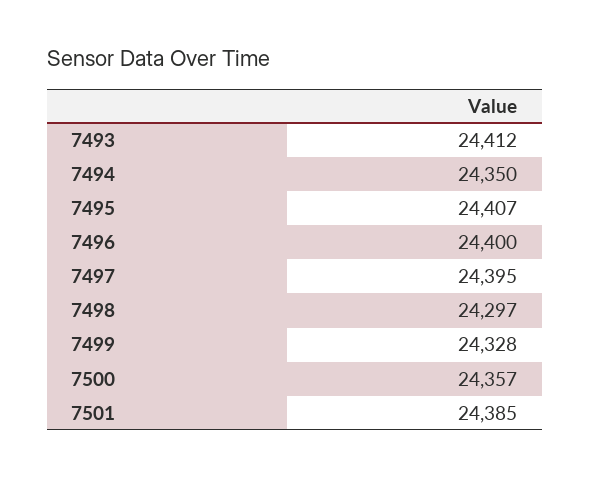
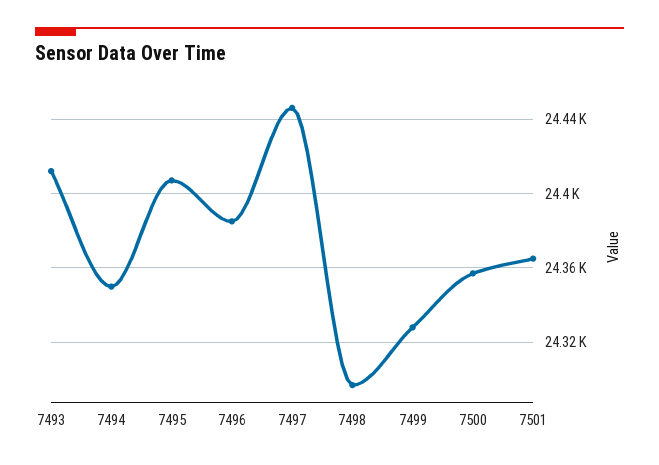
7496: 24400 -> 24385
7497: 24395 -> 24445
7501: 24385 -> 24365

